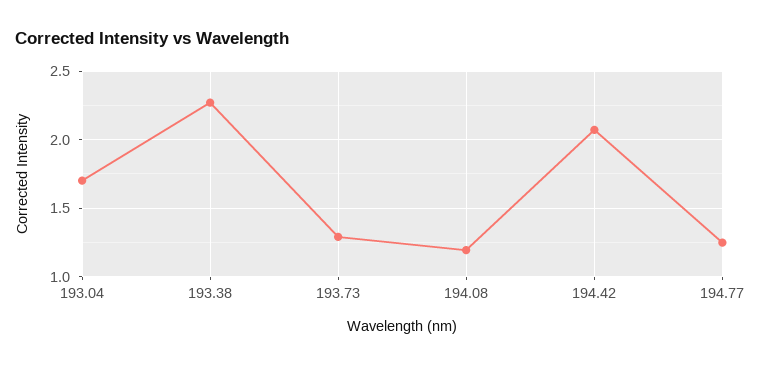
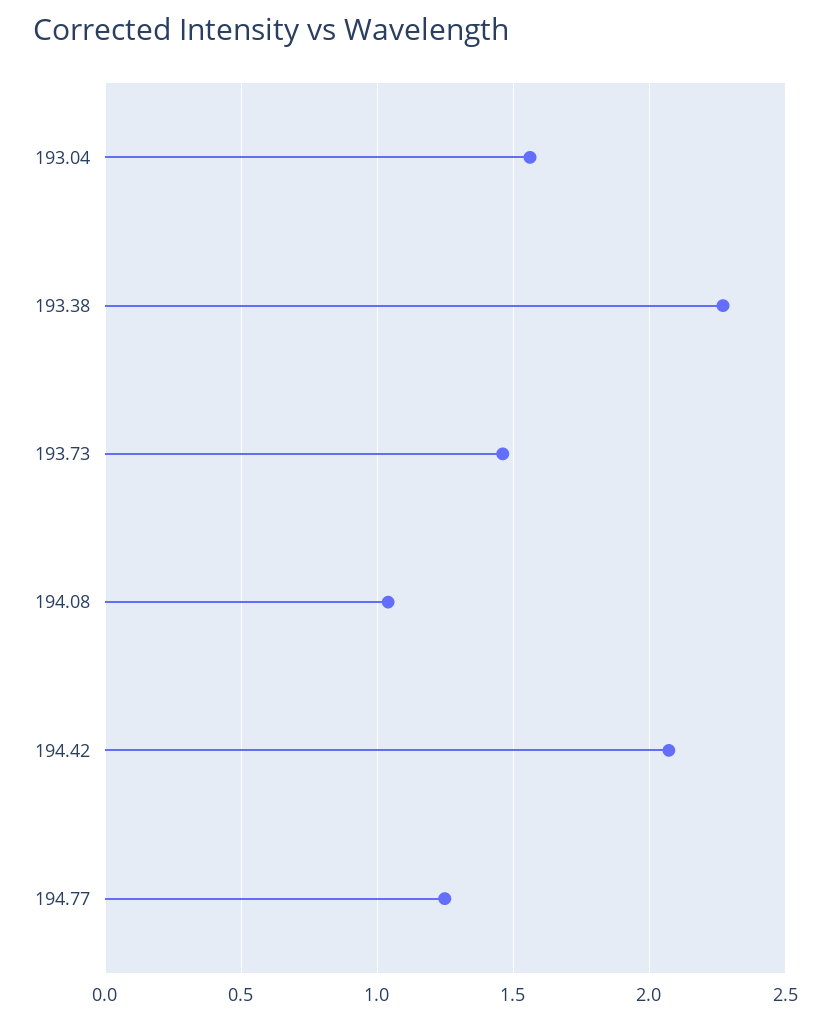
193.04: 1.7 -> 1.55
193.73: 1.3 -> 1.45
194.08: 1.2 -> 1.05

